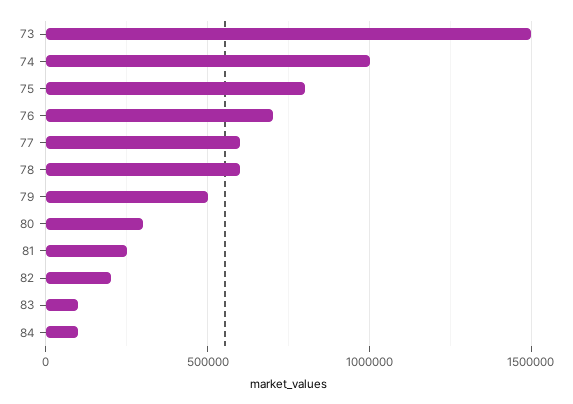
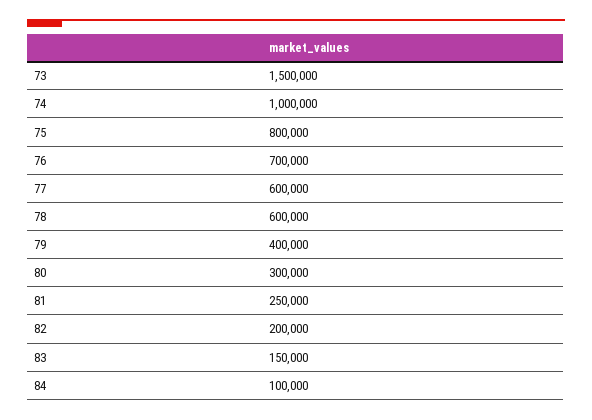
79: 500000 -> 400000
83: 100000 -> 150000

